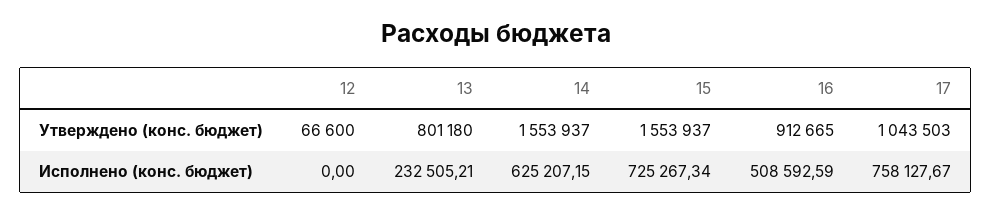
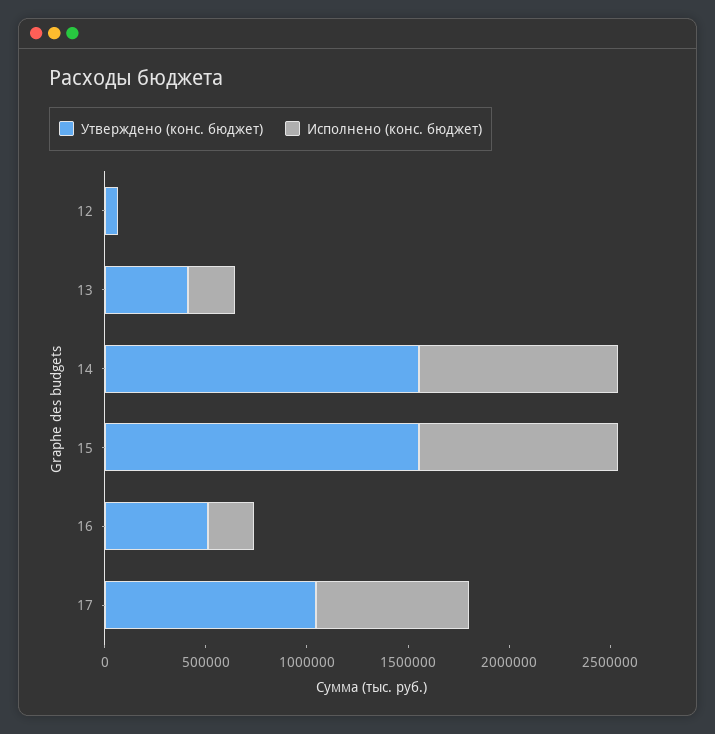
Утверждено (конс. бюджет), 13: 801180 -> 400000
Утверждено (конс. бюджет), 16: 912665 -> 500000
Исполнено (конс. бюджет), 14: 625207.15 -> 1000000
Исполнено (конс. бюджет), 15: 725267.34 -> 1000000
Исполнено (конс. бюджет), 16: 508592.59 -> 200000

